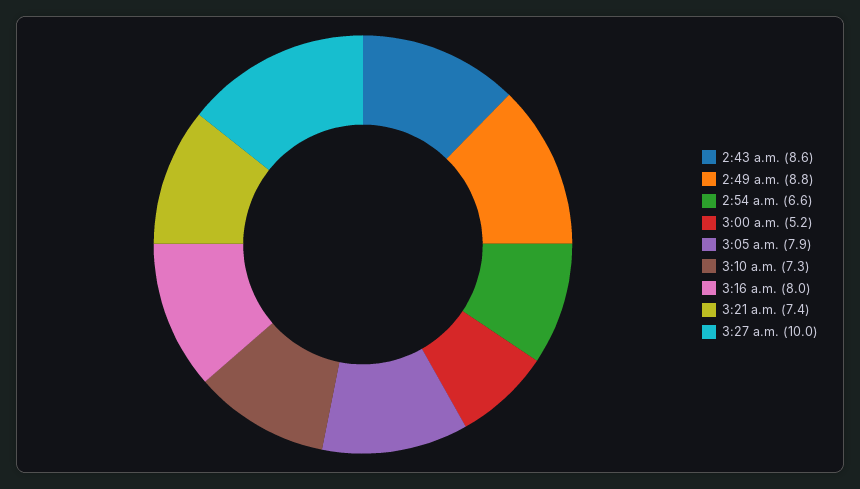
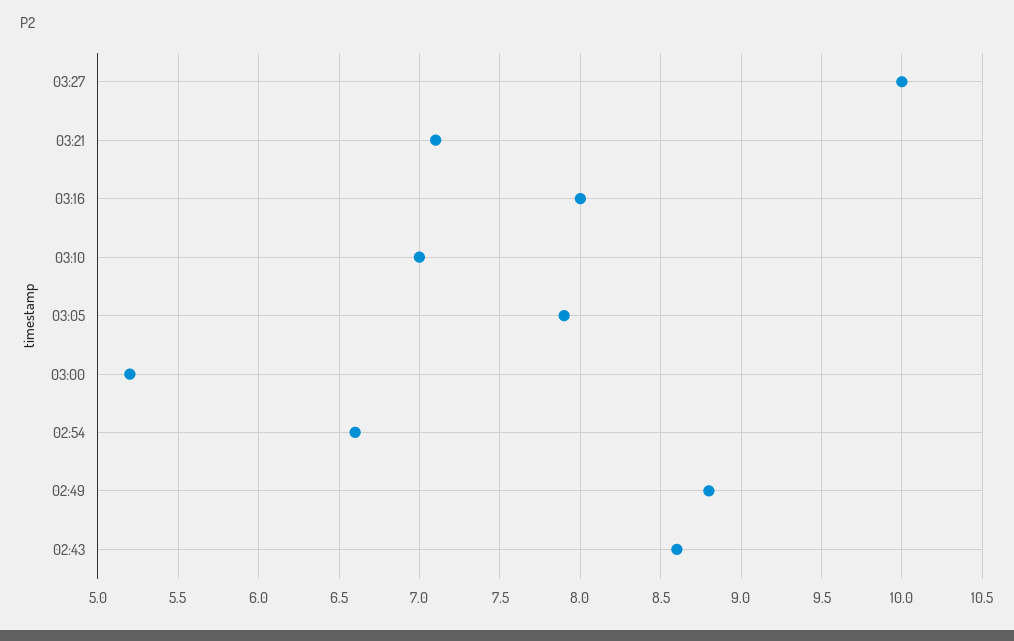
3:10 a.m.: 7.3 -> 7
3:21 a.m.: 7.4 -> 7.1

